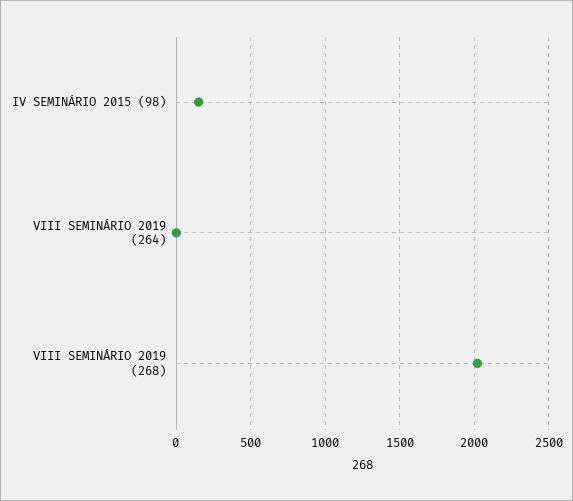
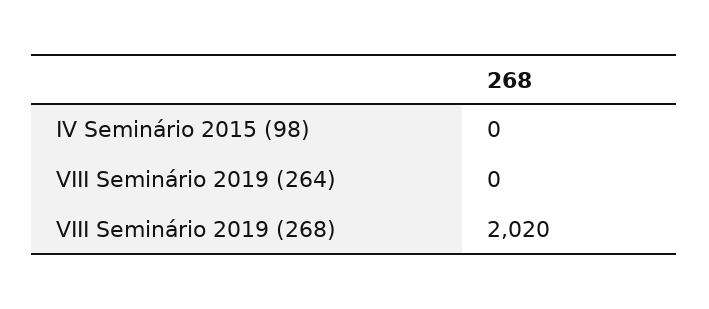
IV SEMINÁRIO 2015 (98): 150 -> 0

